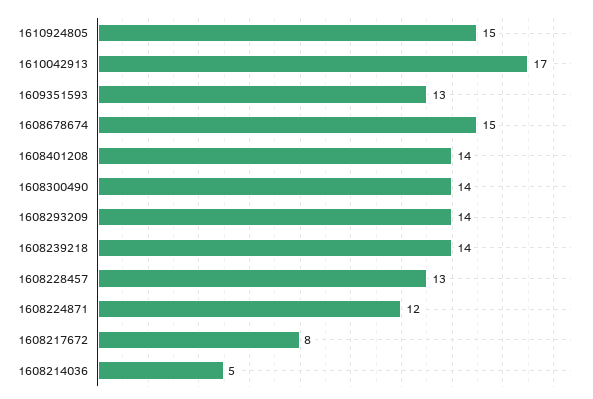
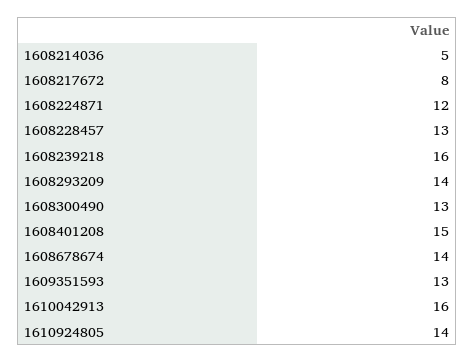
1610924805: 15 -> 14
1610042913: 17 -> 16
1608678674: 15 -> 14
1608401208: 14 -> 15
1608300490: 14 -> 13
1608239218: 14 -> 16

